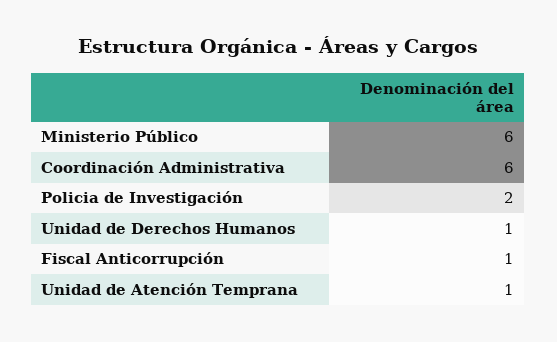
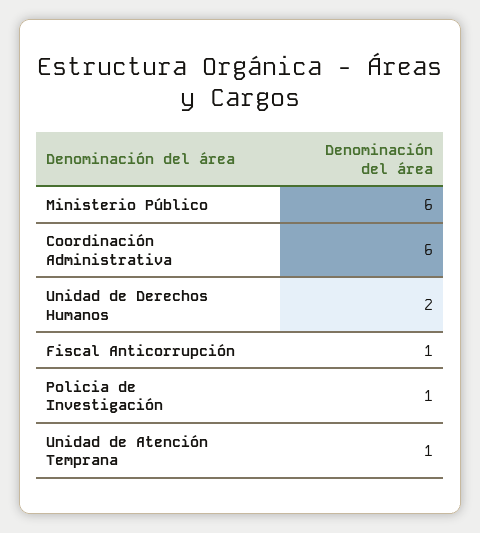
Policia de Investigación: 2 -> 1
Unidad de Derechos Humanos: 1 -> 2

